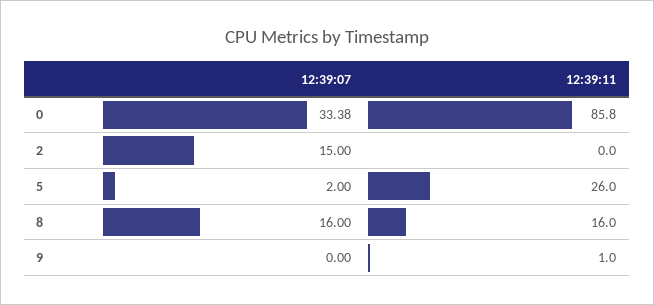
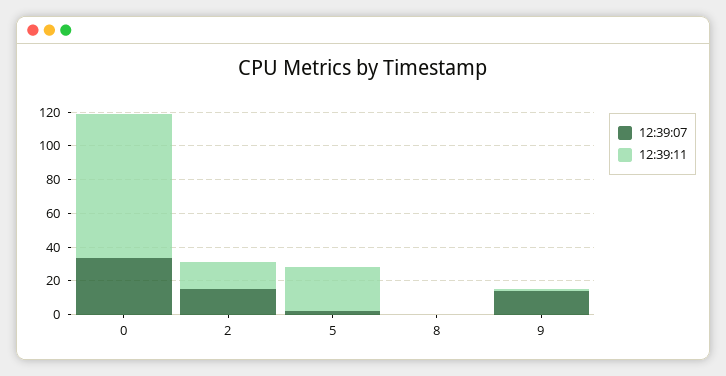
12:39:11, 2: 0 -> 15
12:39:07, 8: 16 -> 0
12:39:11, 8: 16 -> 0
12:39:07, 9: 0 -> 15

